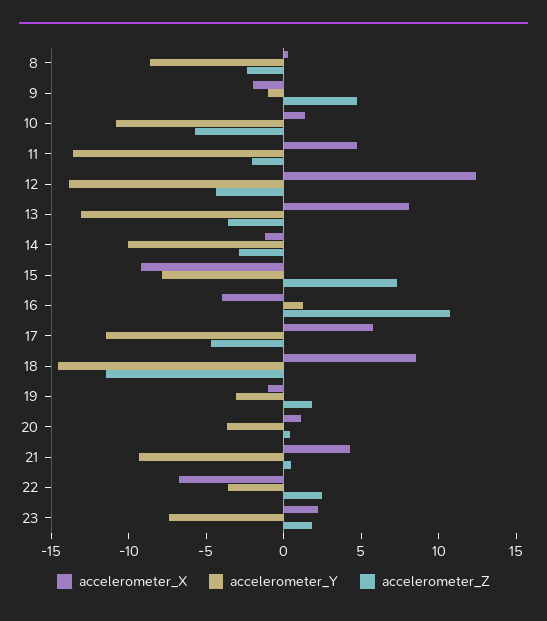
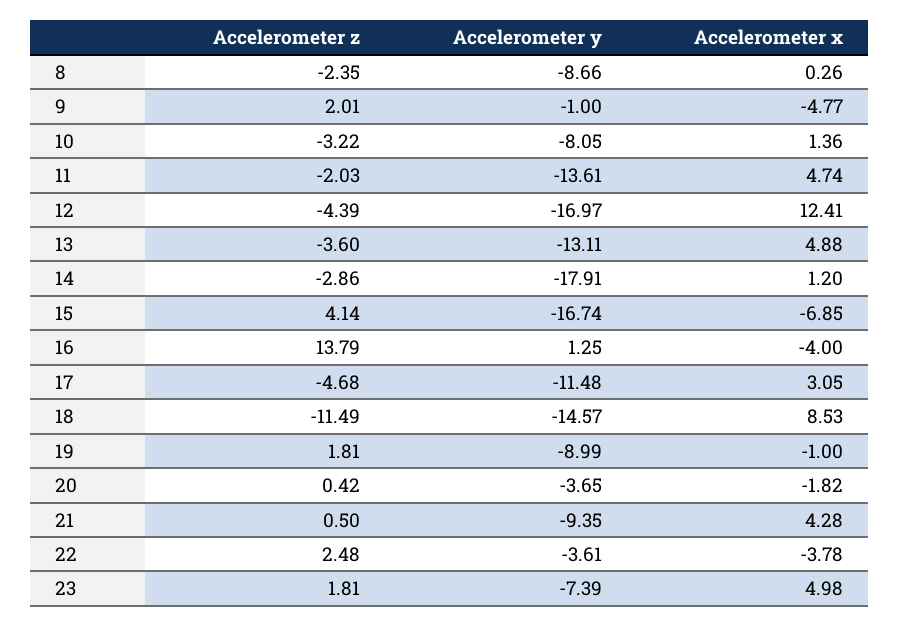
accelerometer_X, 9: -2 -> -4.77
accelerometer_Z, 9: 5 -> 2.01
accelerometer_Y, 10: -11 -> -8.05
accelerometer_Z, 10: -6 -> -3.22
accelerometer_Y, 12: -14 -> -16.97
accelerometer_X, 13: 8 -> 4.88
accelerometer_X, 14: -1 -> 1.2
accelerometer_Y, 14: -10 -> -17.91
accelerometer_X, 15: -9 -> -6.85
accelerometer_Y, 15: -8 -> -16.74
accelerometer_Z, 15: 7 -> 4.14
accelerometer_Z, 16: 11 -> 13.79
accelerometer_X, 17: 6 -> 3.05
accelerometer_Y, 19: -3 -> -8.99
accelerometer_X, 20: 1 -> -1.82
accelerometer_X, 22: -7 -> -3.78
accelerometer_X, 23: 2 -> 4.98

